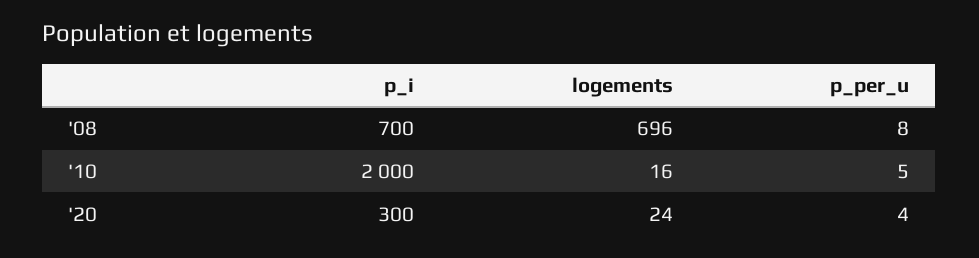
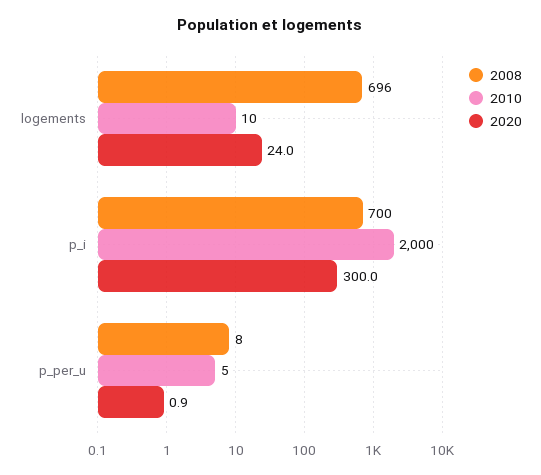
'10, logements: 16 -> 10
'20, p_per_u: 4 -> 0.9

